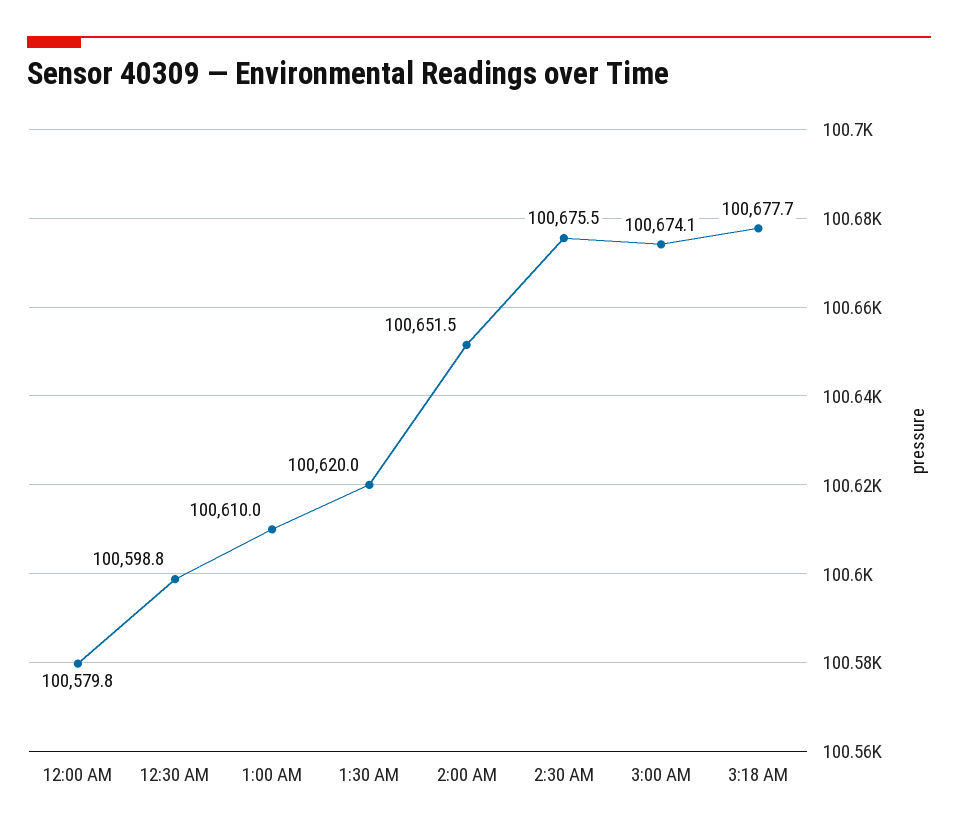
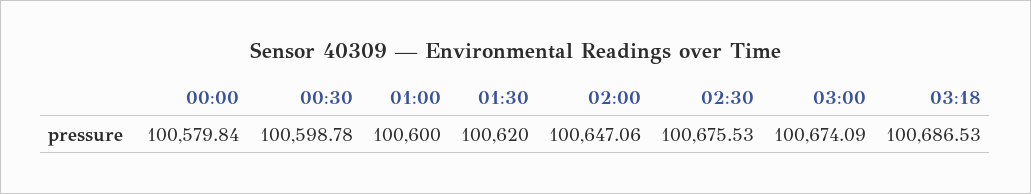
1:00 AM: 100610 -> 100600
2:00 AM: 100651.5 -> 100647.06
3:18 AM: 100677.7 -> 100686.53

